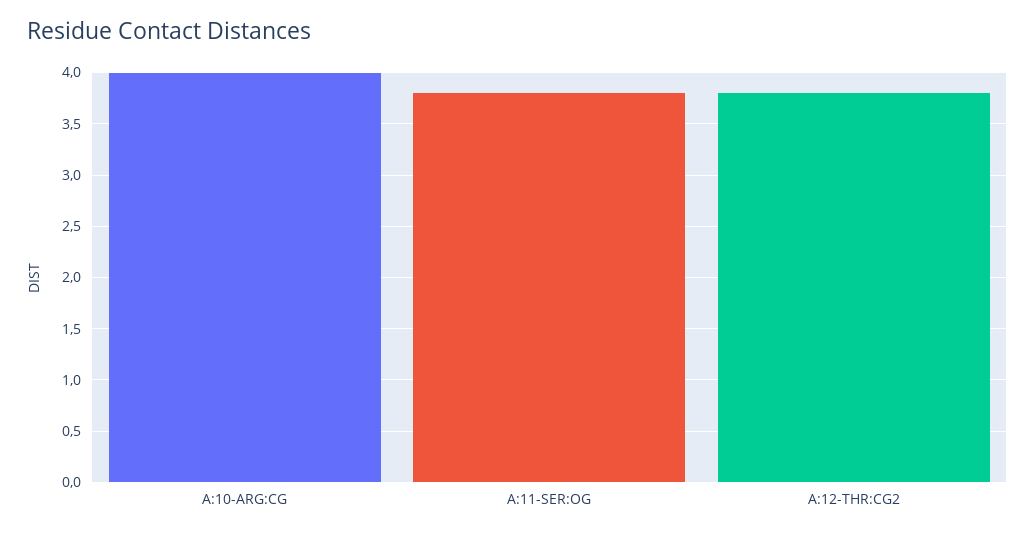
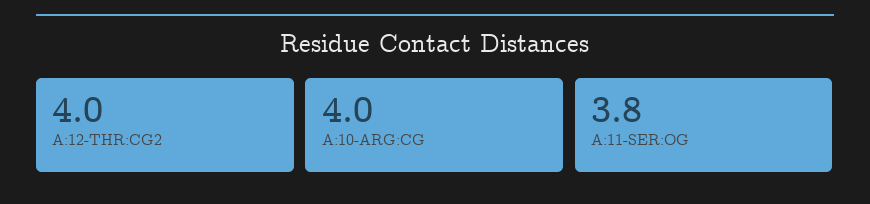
A:12-THR:CG2: 3.8 -> 4

